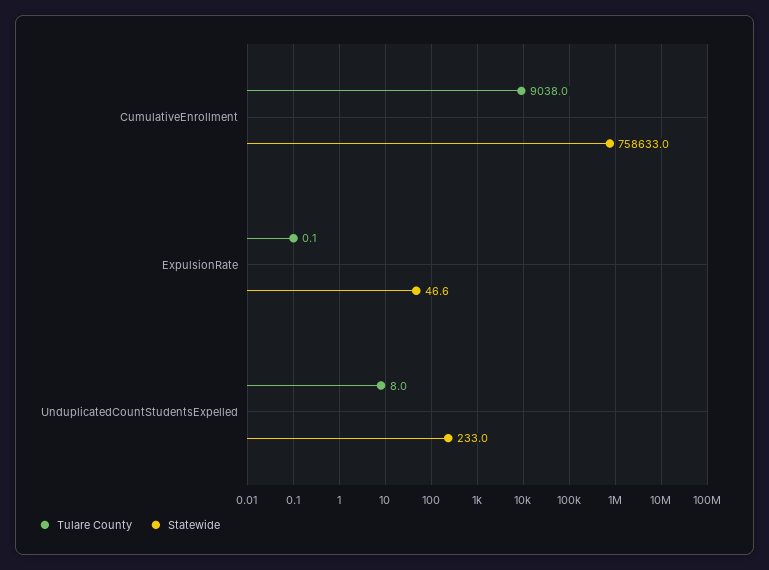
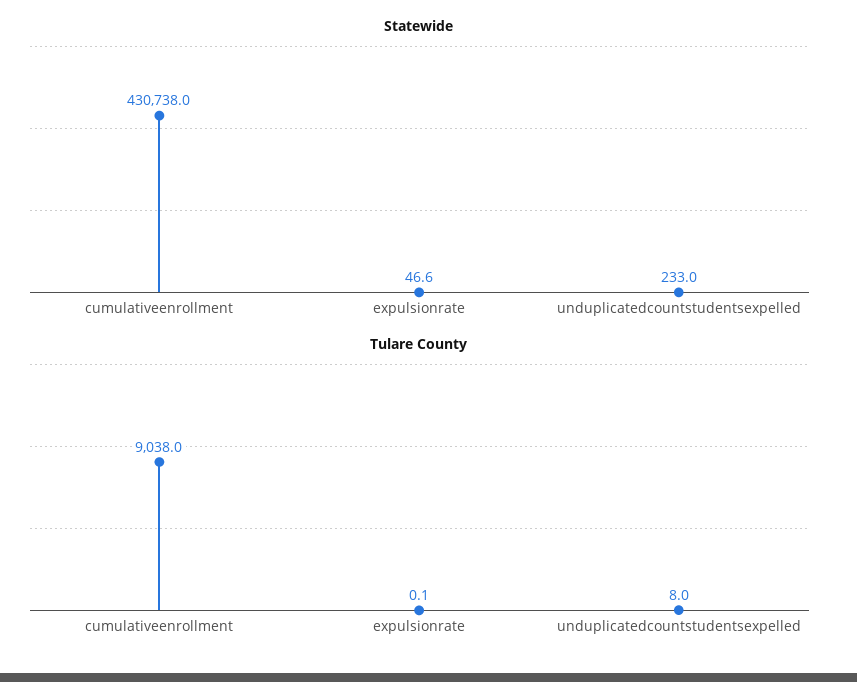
Statewide, CumulativeEnrollment: 758633 -> 430738

